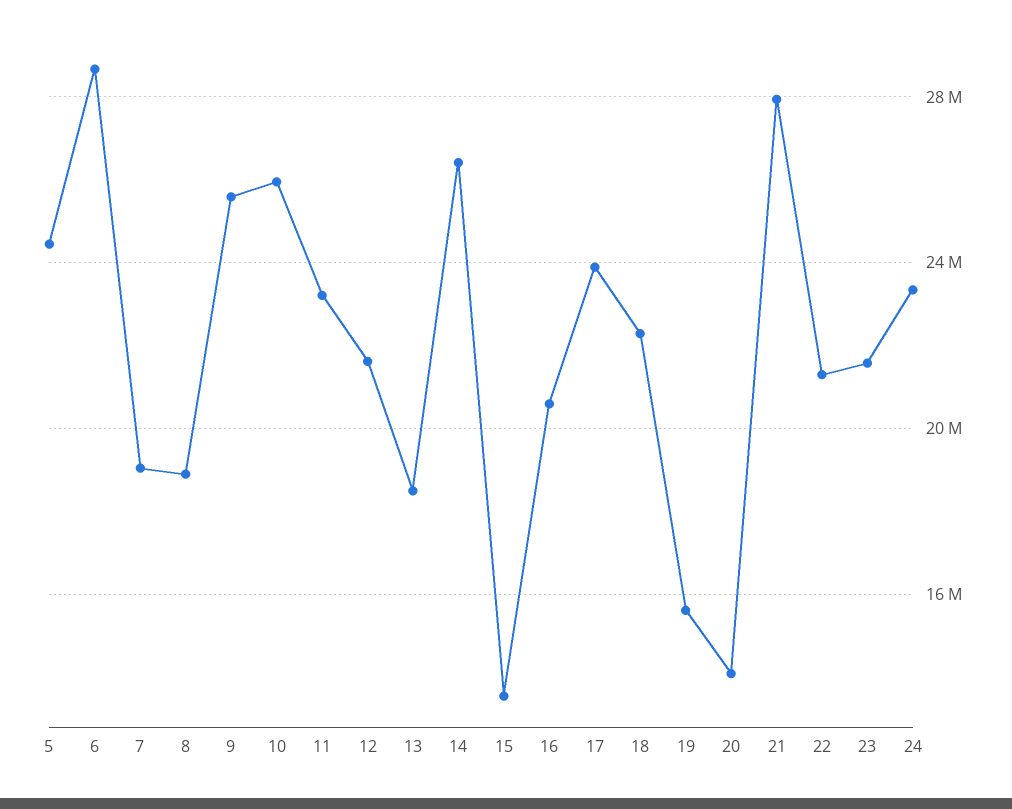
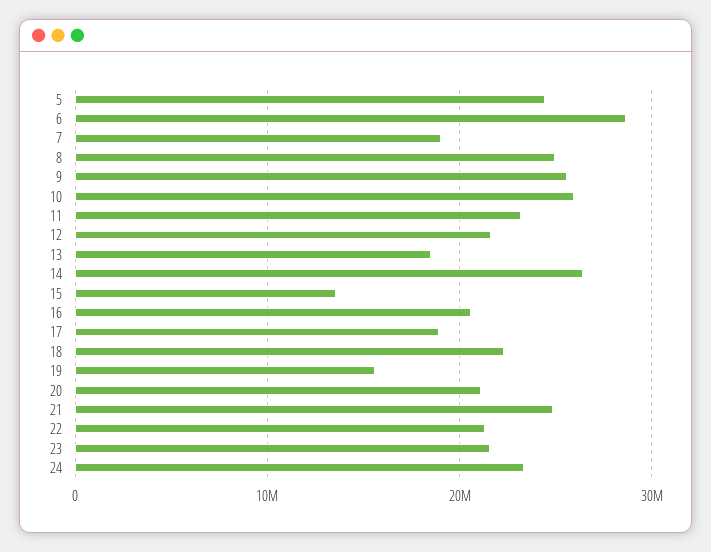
8: 19000000 -> 25000000
17: 24000000 -> 19000000
20: 14000000 -> 21000000
21: 28000000 -> 25000000

